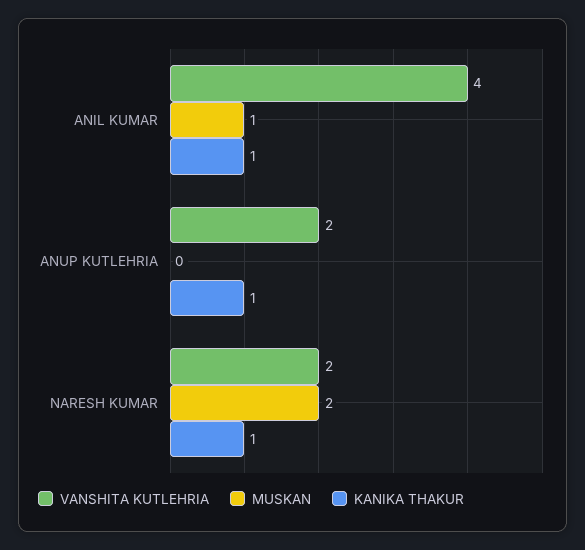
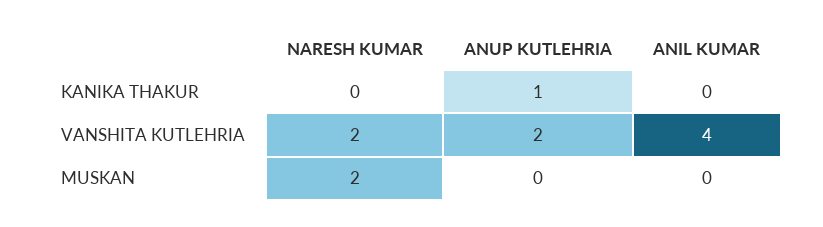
MUSKAN, ANIL KUMAR: 1 -> 0
KANIKA THAKUR, ANIL KUMAR: 1 -> 0
KANIKA THAKUR, NARESH KUMAR: 1 -> 0

